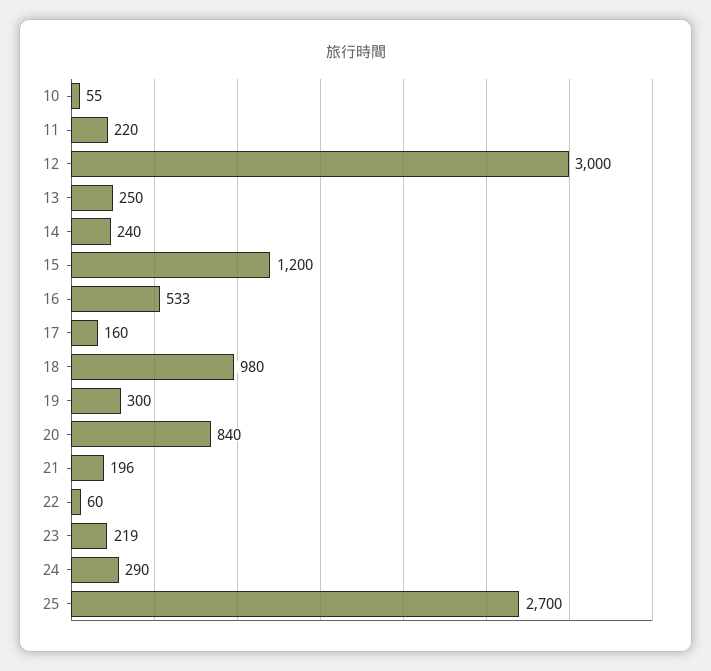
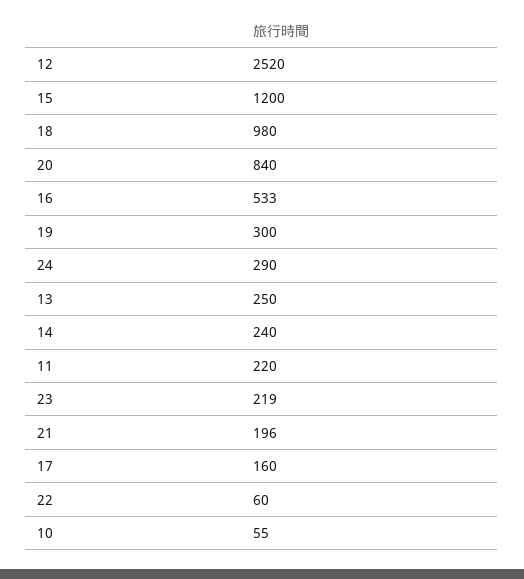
12: 3000 -> 2520
25: 2700 -> none

